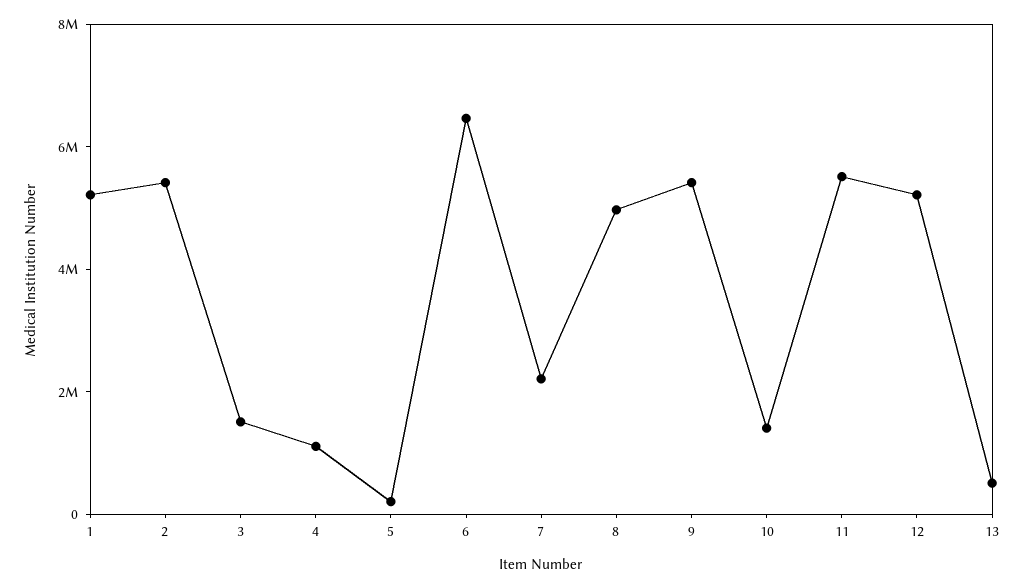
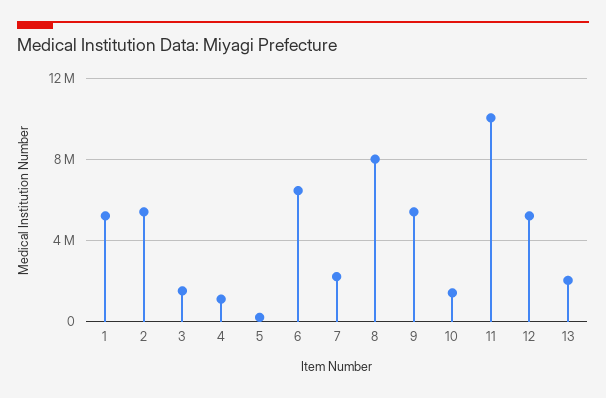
8: 5000000 -> 8000000
11: 5500000 -> 10000000
13: 500000 -> 2000000

